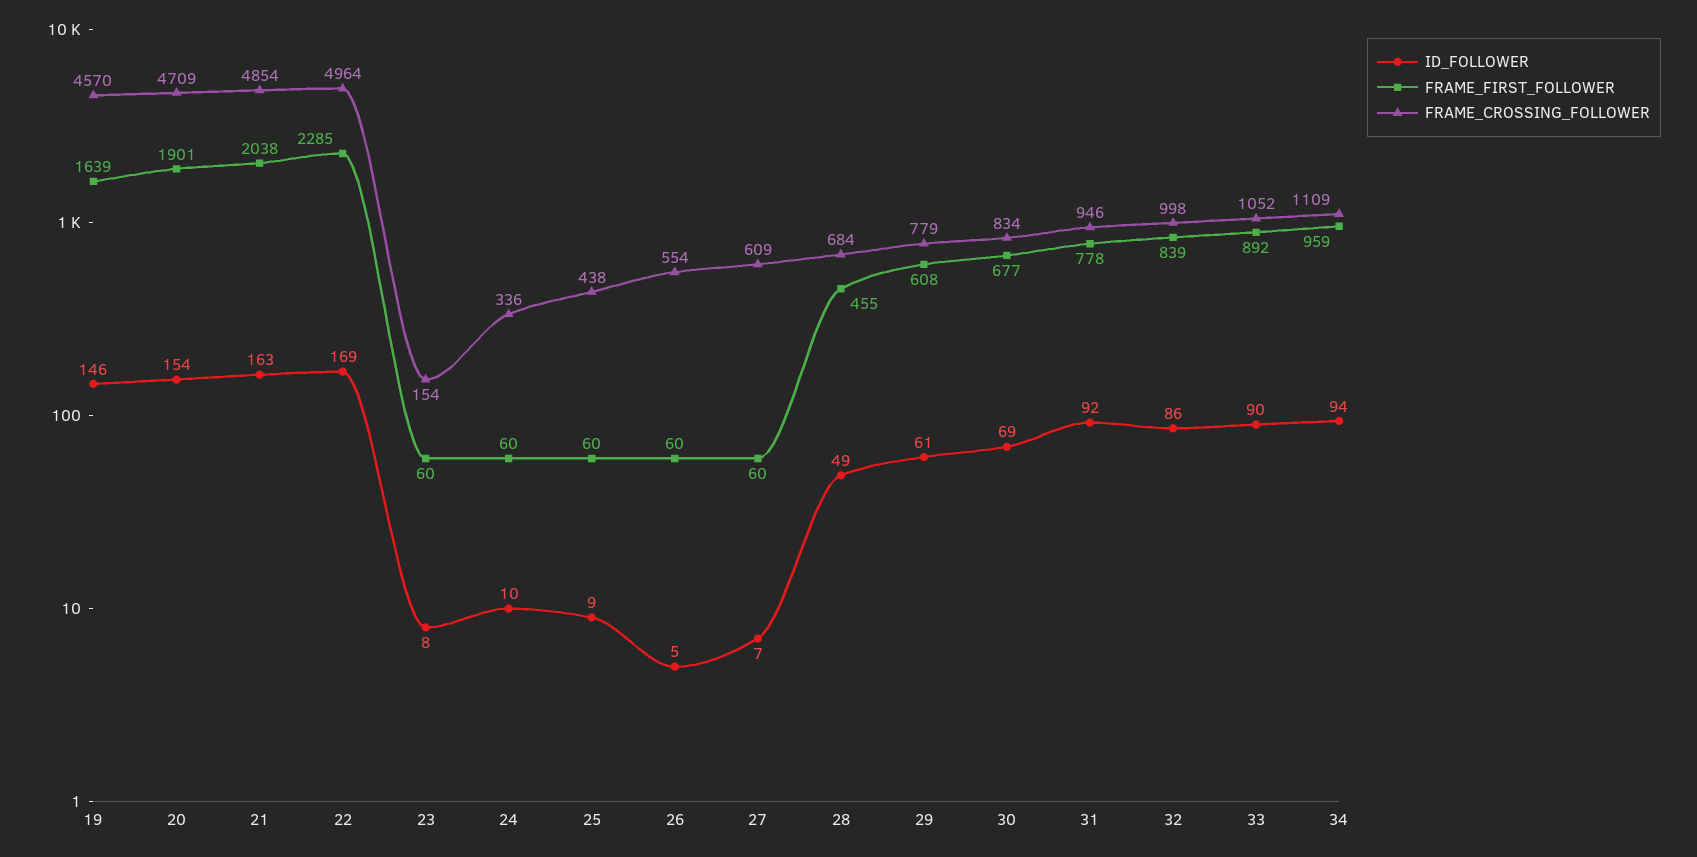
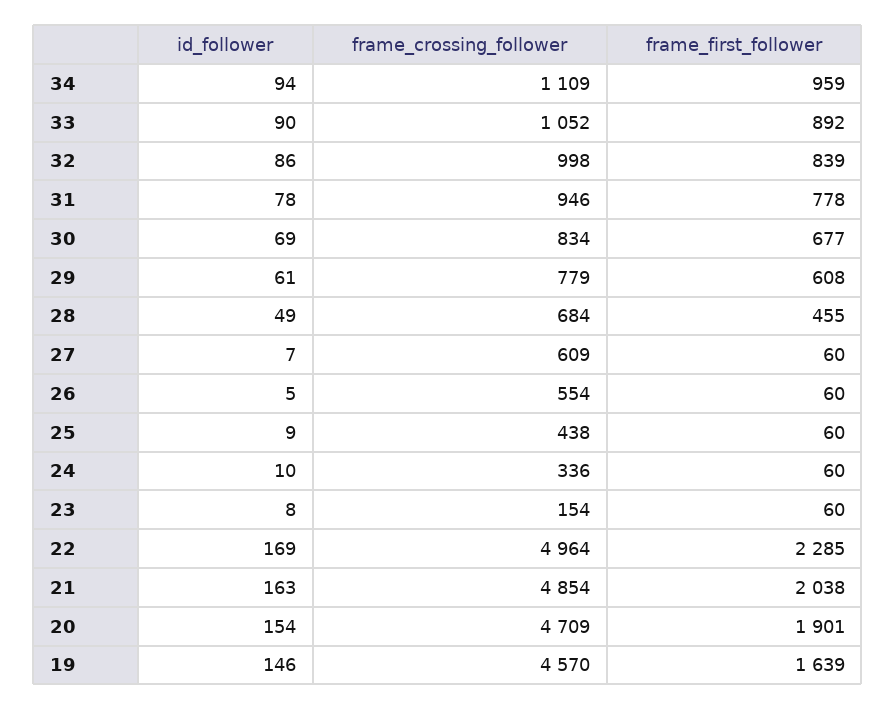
ID_FOLLOWER, 31: 92 -> 78

